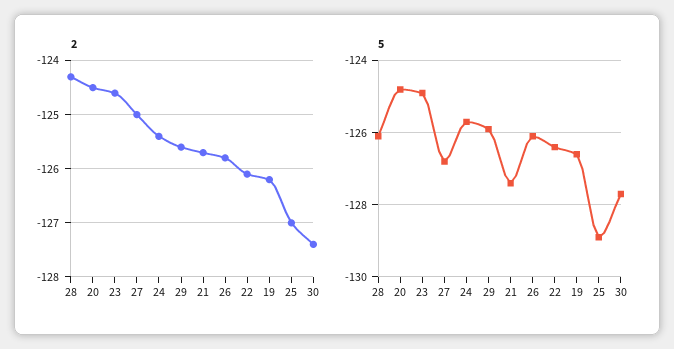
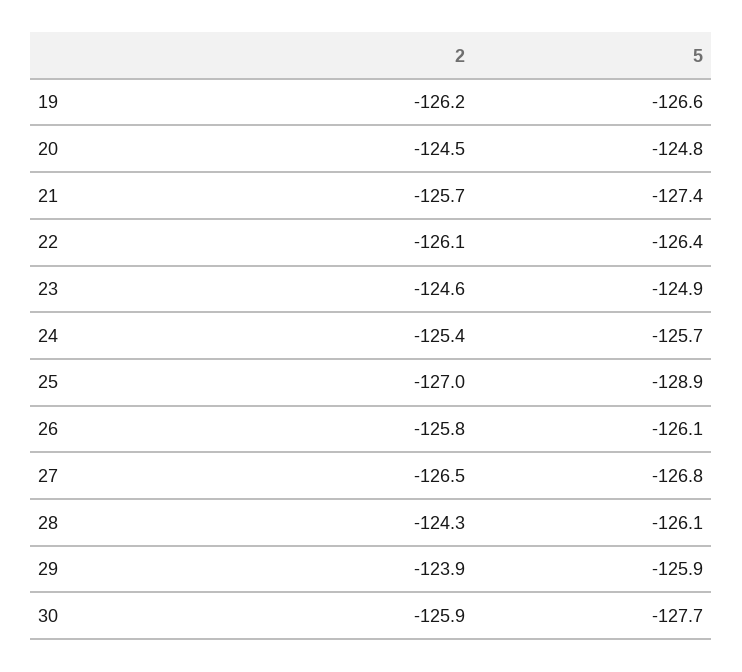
2, 27: -125 -> -126.5
2, 29: -125.5 -> -123.9
2, 30: -127.5 -> -125.9

